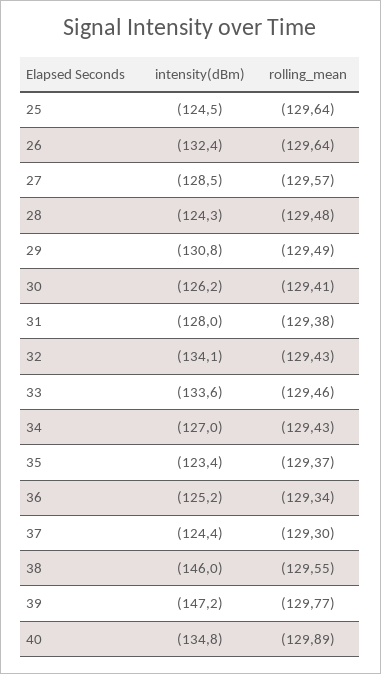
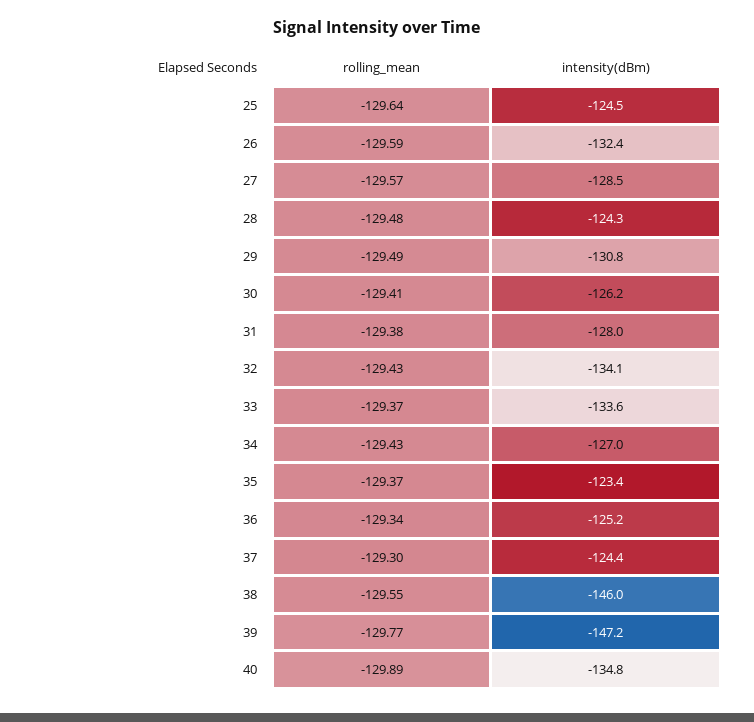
rolling_mean, 26: -129.64 -> -129.59
rolling_mean, 33: -129.46 -> -129.37

